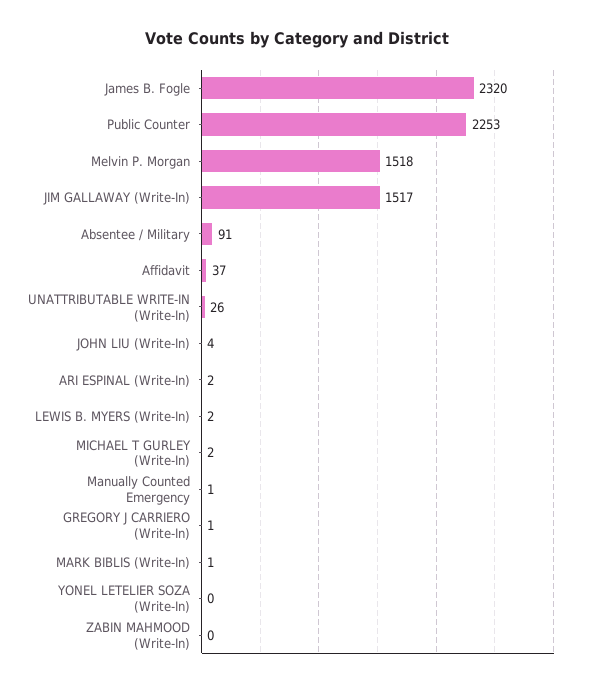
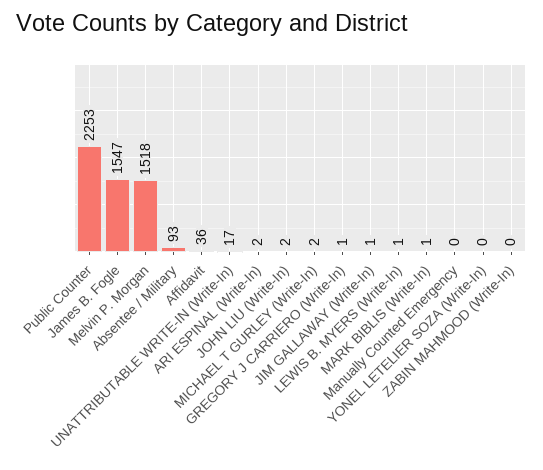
James B. Fogle: 2320 -> 1547
JIM GALLAWAY (Write-In): 1517 -> 1
Absentee / Military: 91 -> 93
Affidavit: 37 -> 36
UNATTRIBUTABLE WRITE-IN (Write-In): 26 -> 17
JOHN LIU (Write-In): 4 -> 2
LEWIS B. MYERS (Write-In): 2 -> 1
Manually Counted Emergency: 1 -> 0

